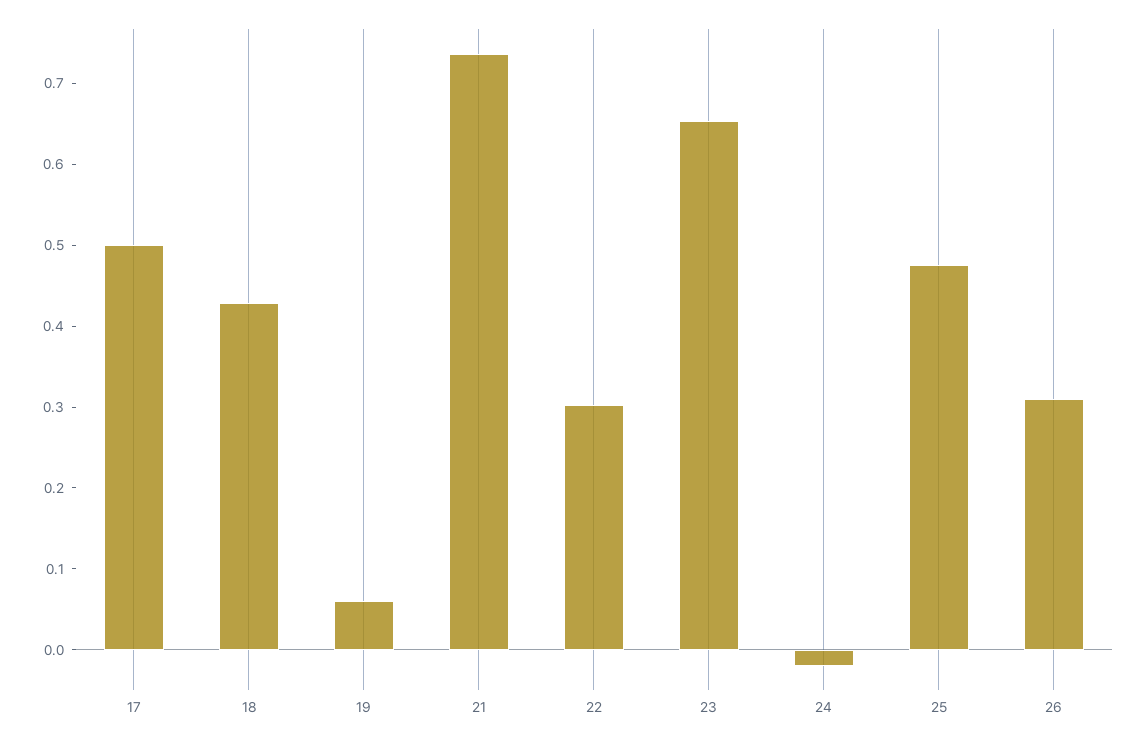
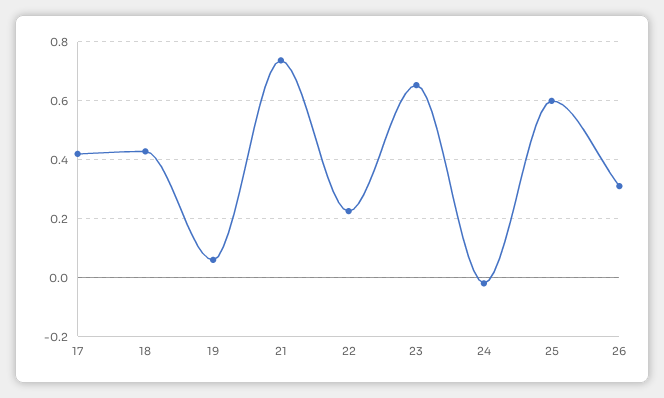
17: 0.5 -> 0.425
22: 0.3 -> 0.225
25: 0.48 -> 0.6

